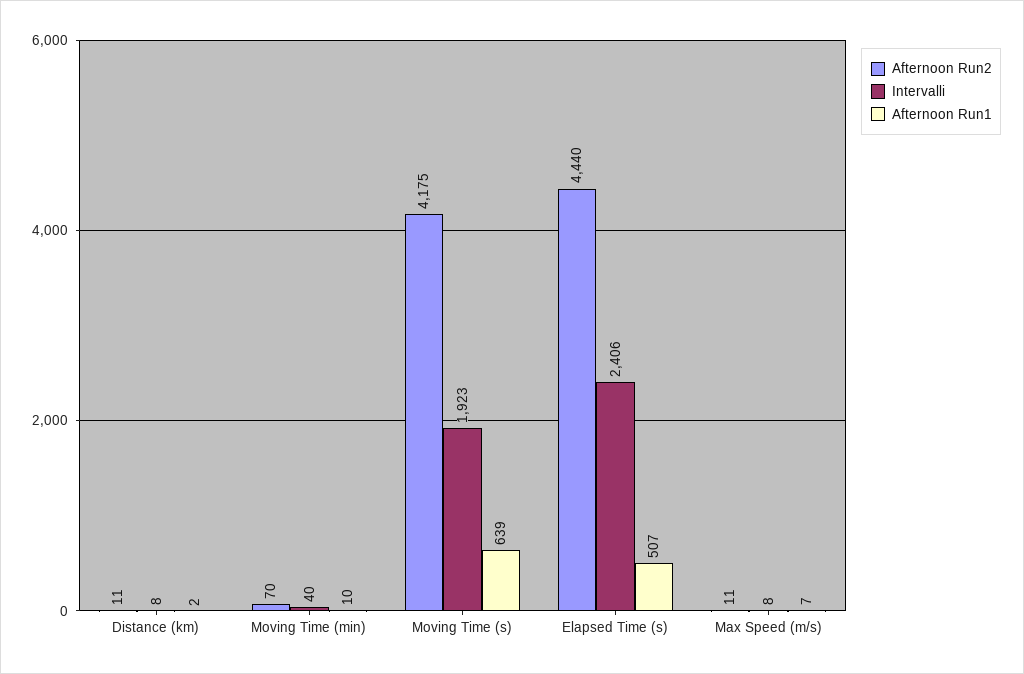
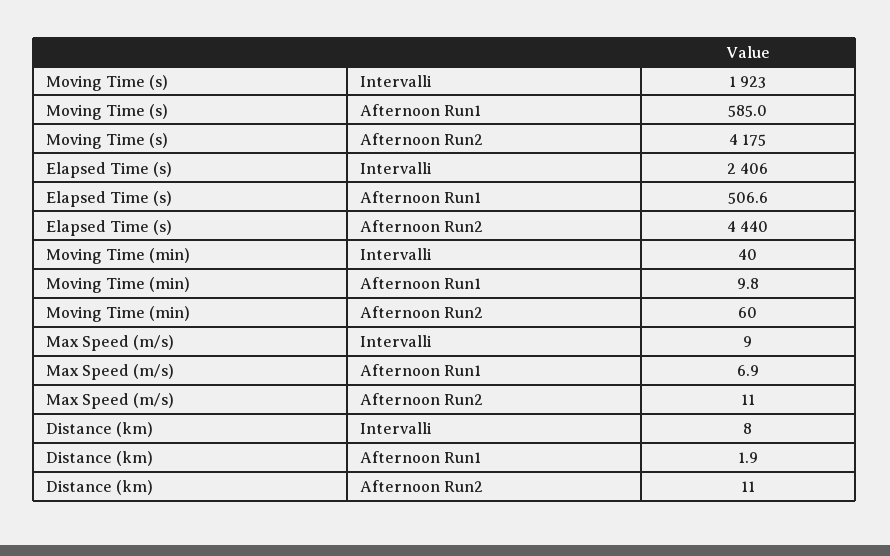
Afternoon Run2, Moving Time (min): 70 -> 60
Afternoon Run1, Moving Time (s): 639 -> 585
Intervalli, Max Speed (m/s): 8 -> 9

